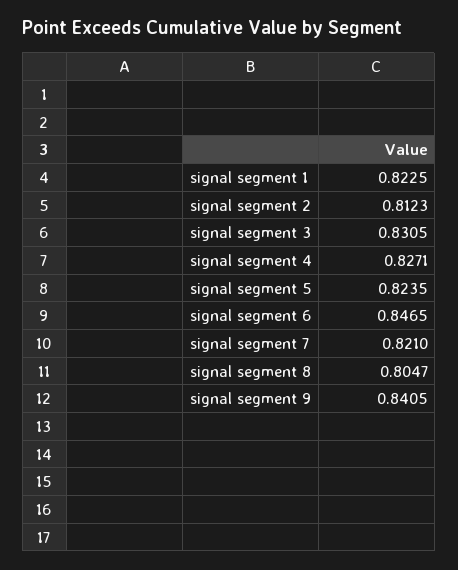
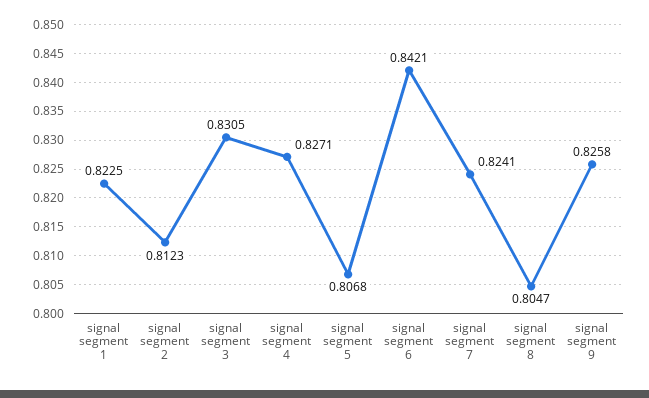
signal segment 5: 0.8235 -> 0.8068
signal segment 6: 0.8465 -> 0.8421
signal segment 7: 0.821 -> 0.8241
signal segment 9: 0.8405 -> 0.8258

